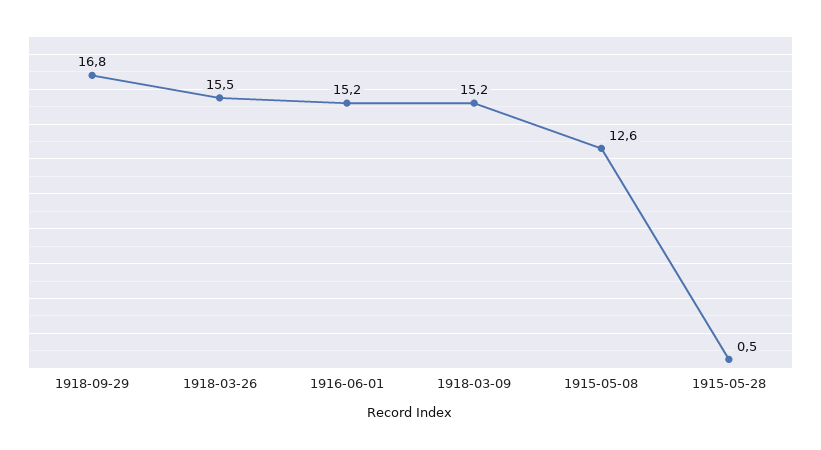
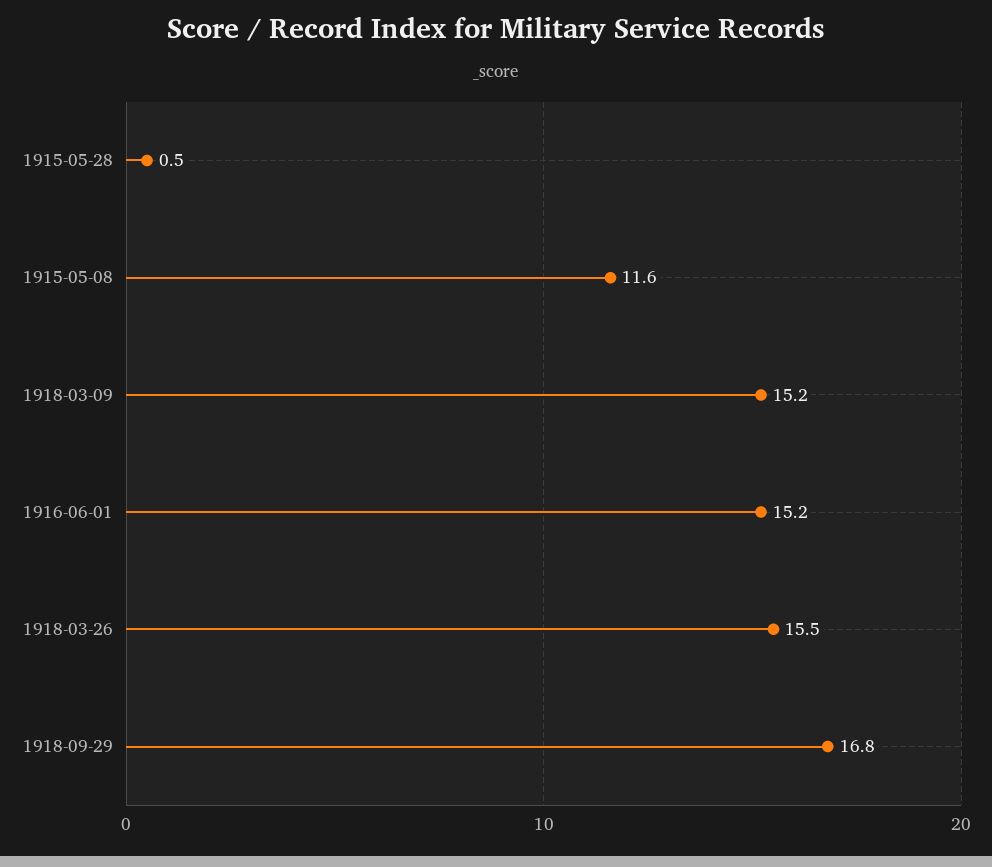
1915-05-08: 12.6 -> 11.6

